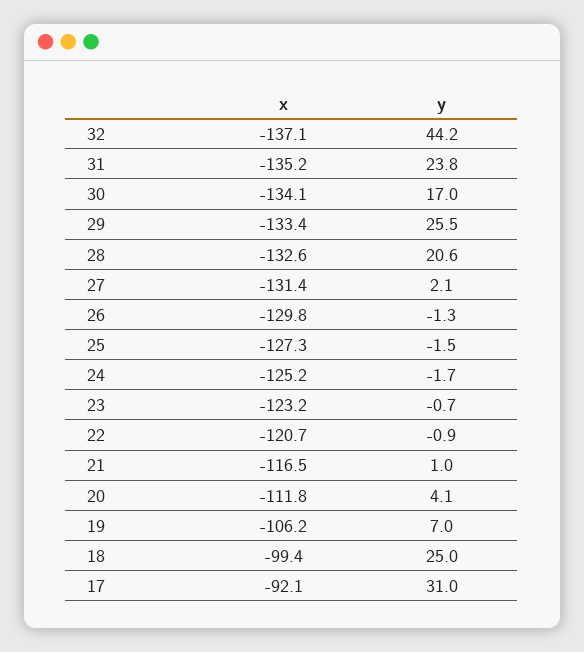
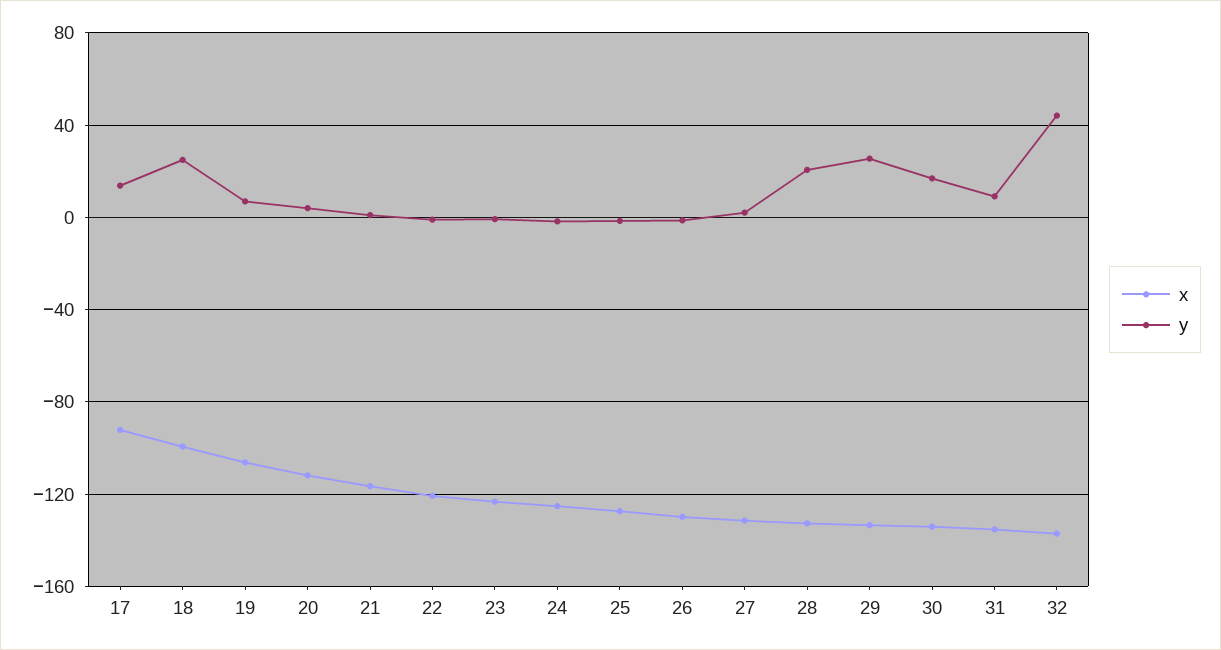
y, 31: 23.8 -> 10
y, 17: 31 -> 15

